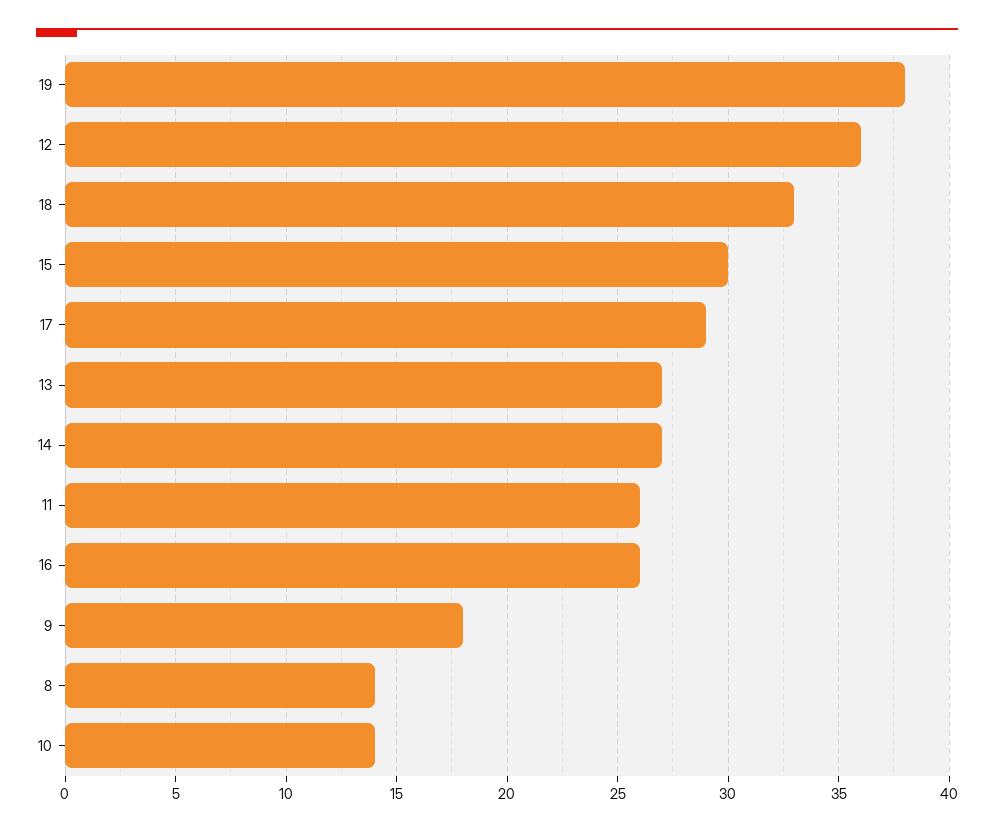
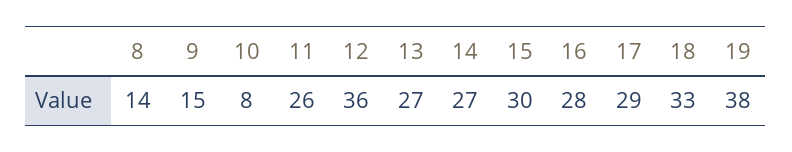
16: 26 -> 28
9: 18 -> 15
10: 14 -> 8

